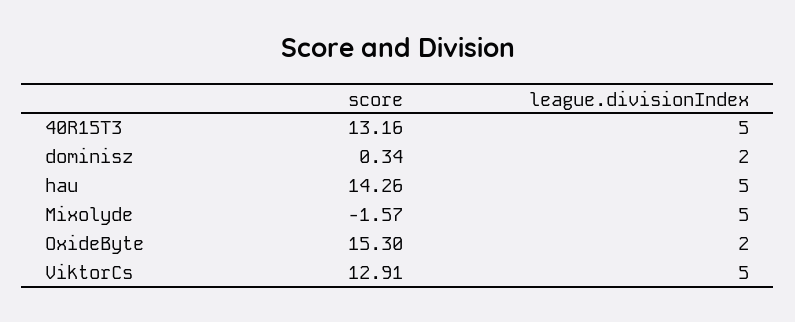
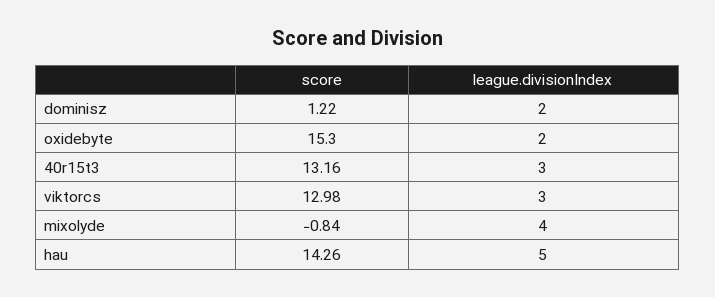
league.divisionIndex, 40R15T3: 5 -> 3
score, dominisz: 0.34 -> 1.22
score, Mixolyde: -1.57 -> -0.84
league.divisionIndex, Mixolyde: 5 -> 4
score, ViktorCs: 12.91 -> 12.98
league.divisionIndex, ViktorCs: 5 -> 3

